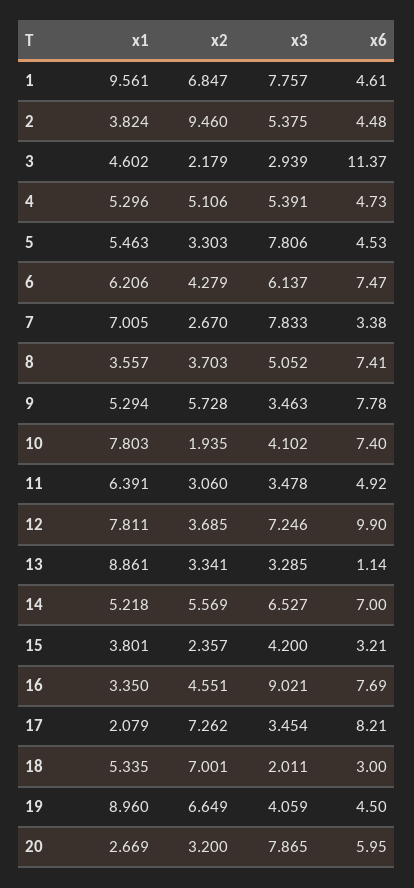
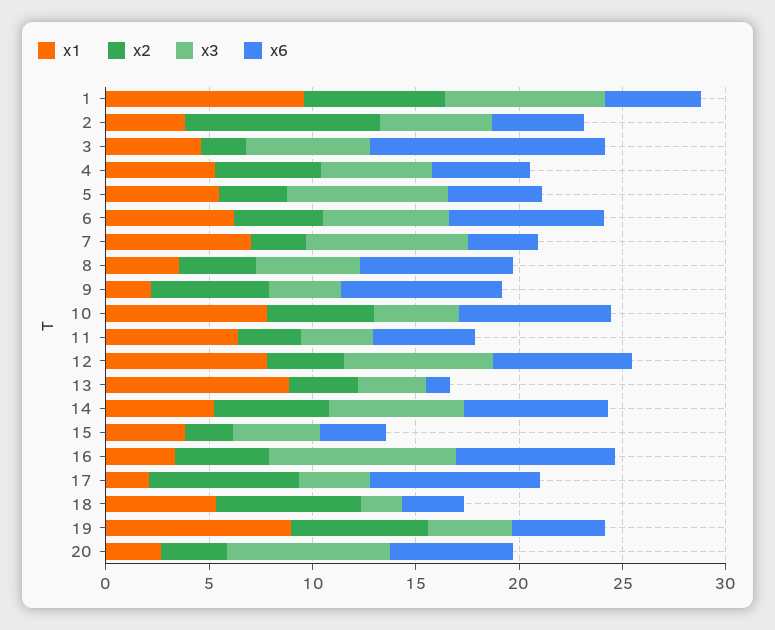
x3, 3: 2.939 -> 6
x1, 9: 5.294 -> 2
x2, 10: 1.935 -> 5
x6, 12: 9.9 -> 7

